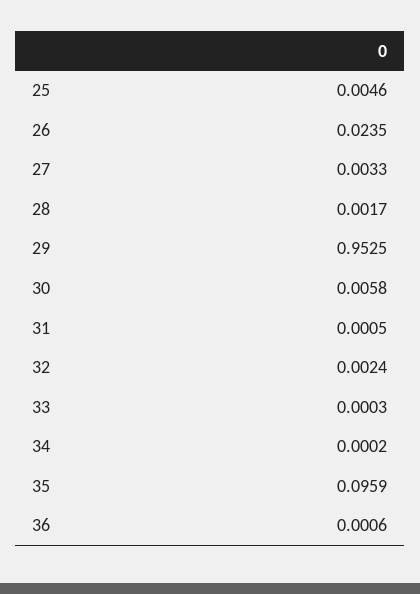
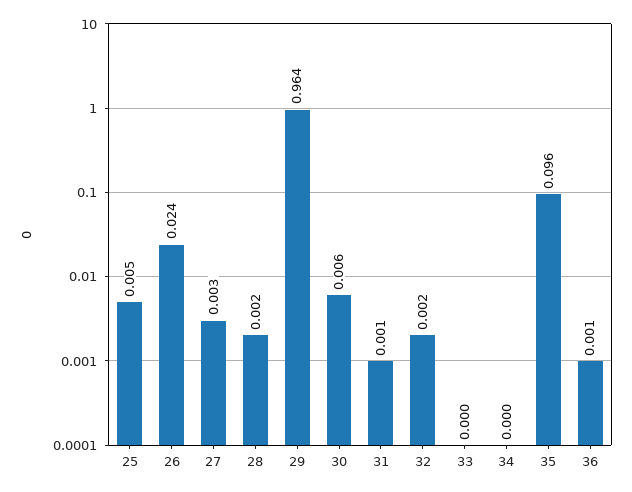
29: 0.9525 -> 0.964

